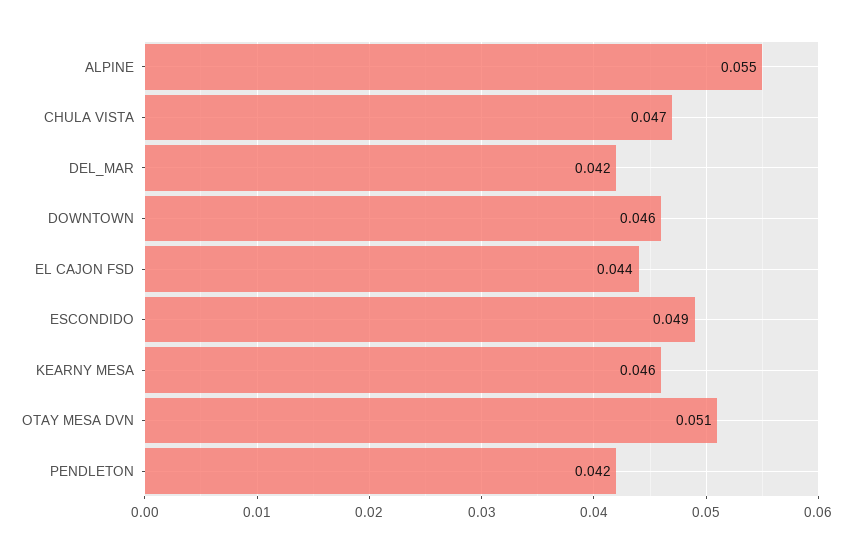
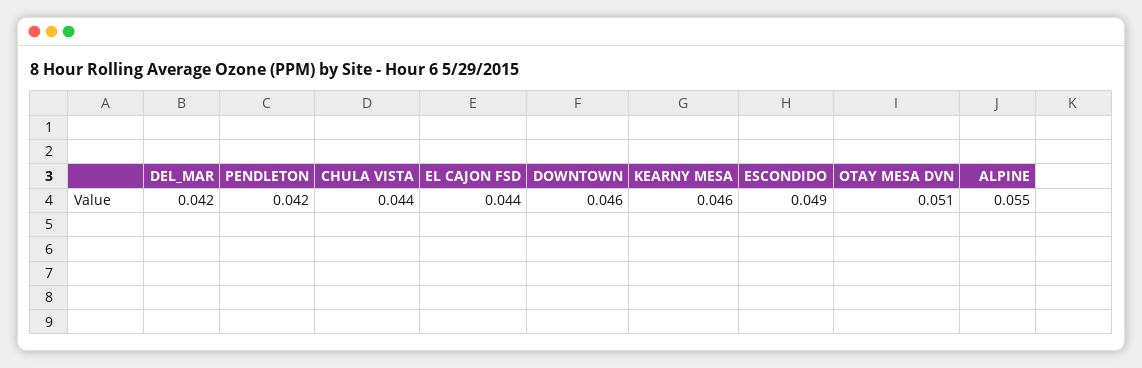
CHULA VISTA: 0.047 -> 0.044

